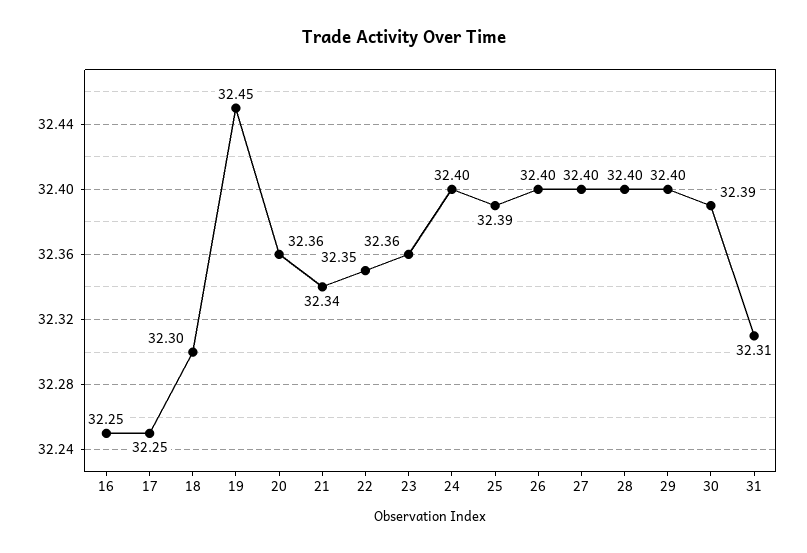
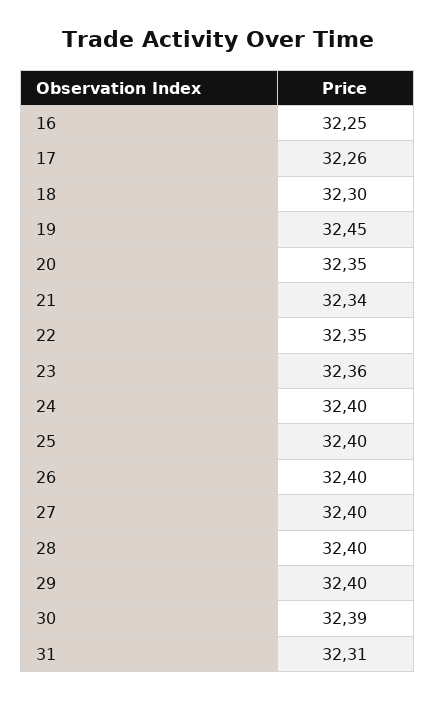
17: 32.25 -> 32.26
20: 32.36 -> 32.35
25: 32.39 -> 32.4

